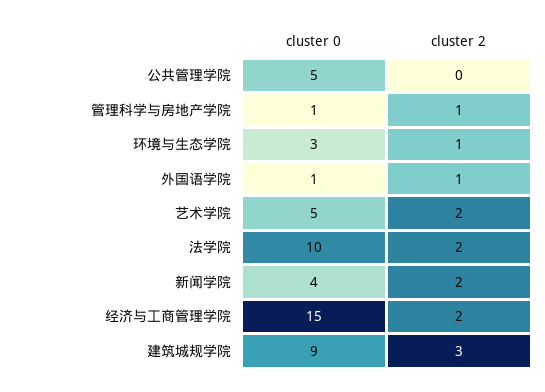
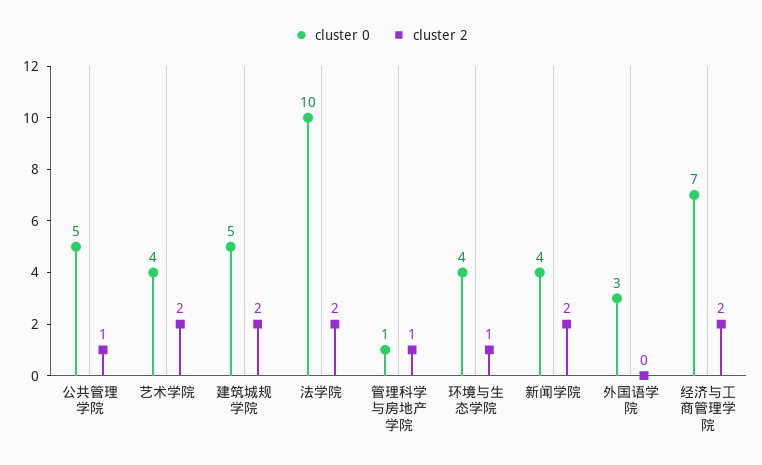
cluster 2, 公共管理学院: 0 -> 1
cluster 0, 环境与生态学院: 3 -> 4
cluster 0, 外国语学院: 1 -> 3
cluster 2, 外国语学院: 1 -> 0
cluster 0, 艺术学院: 5 -> 4
cluster 0, 经济与工商管理学院: 15 -> 7
cluster 0, 建筑城规学院: 9 -> 5
cluster 2, 建筑城规学院: 3 -> 2

